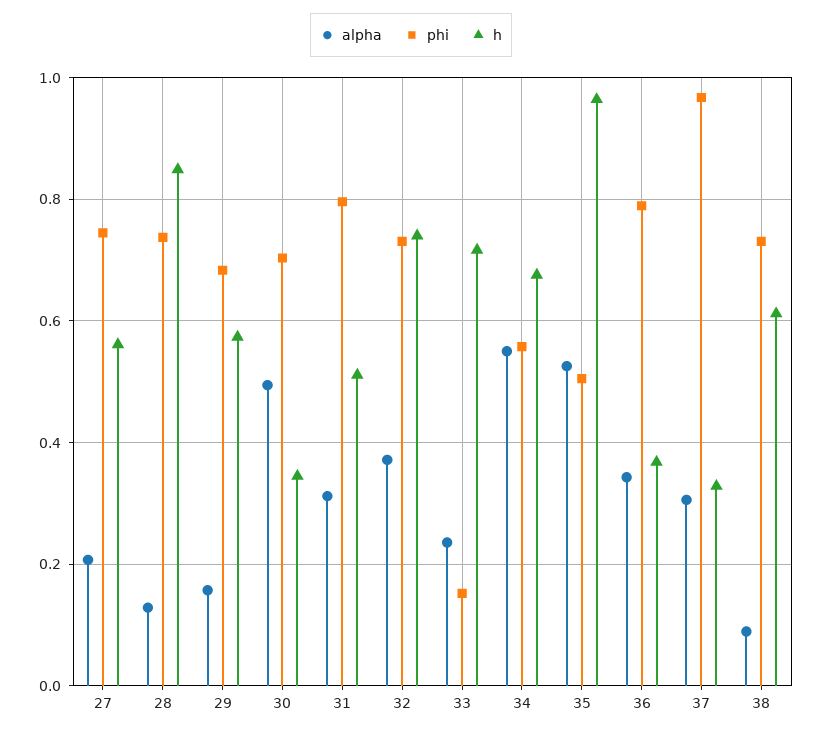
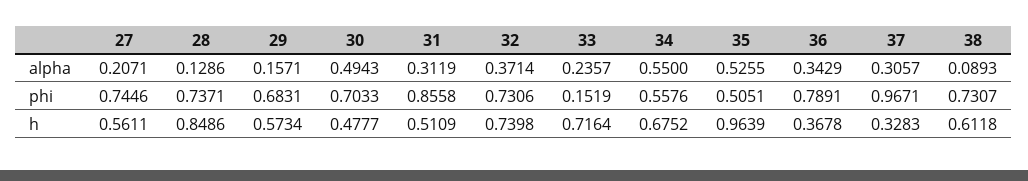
h, 30: 0.34 -> 0.4777
phi, 31: 0.8 -> 0.8558

